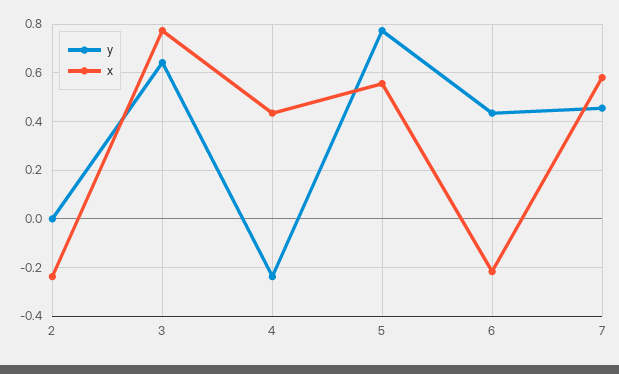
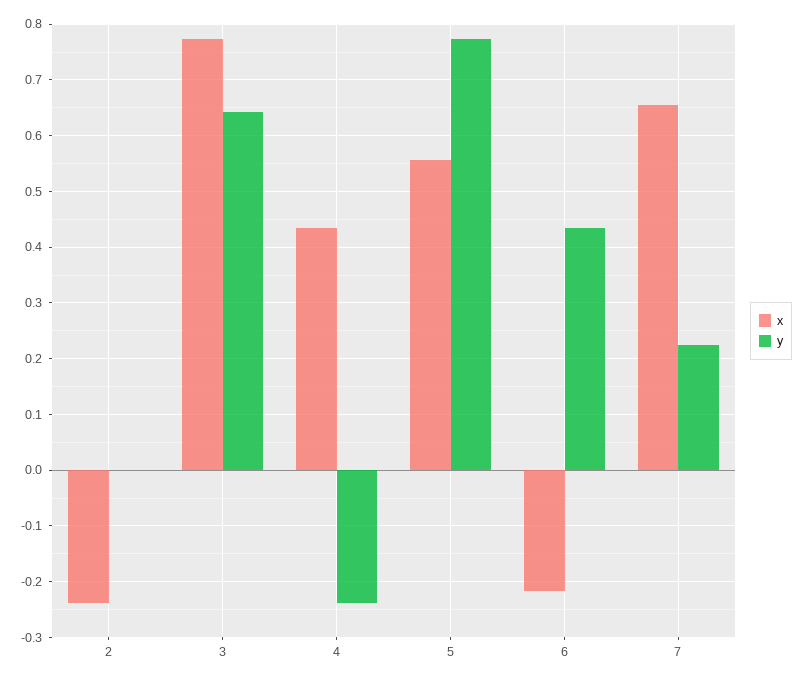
y, 7: 0.45 -> 0.22
x, 7: 0.575 -> 0.66

